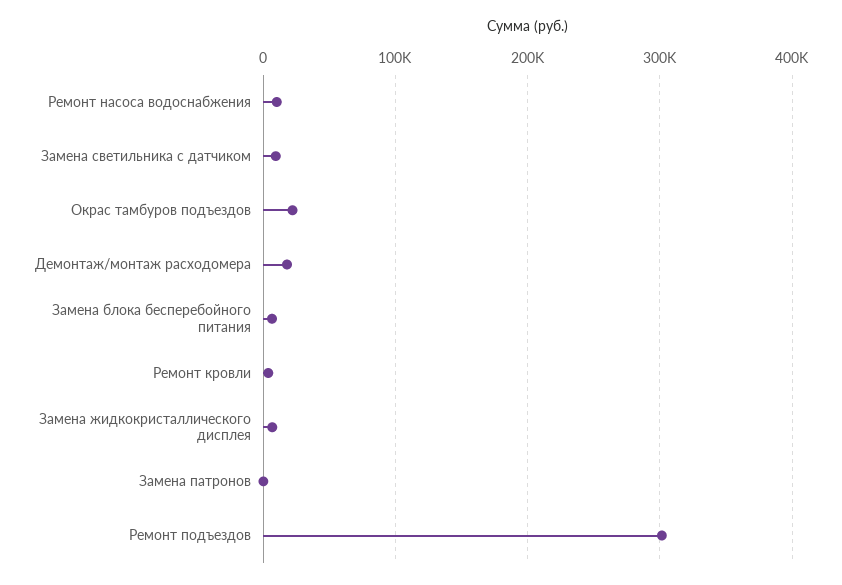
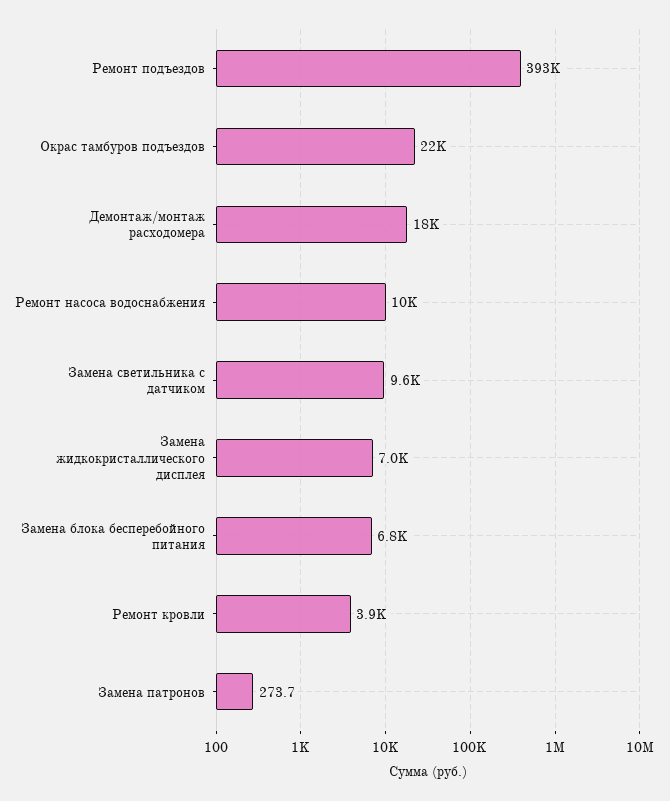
Ремонт подъездов: 300000 -> 393000

